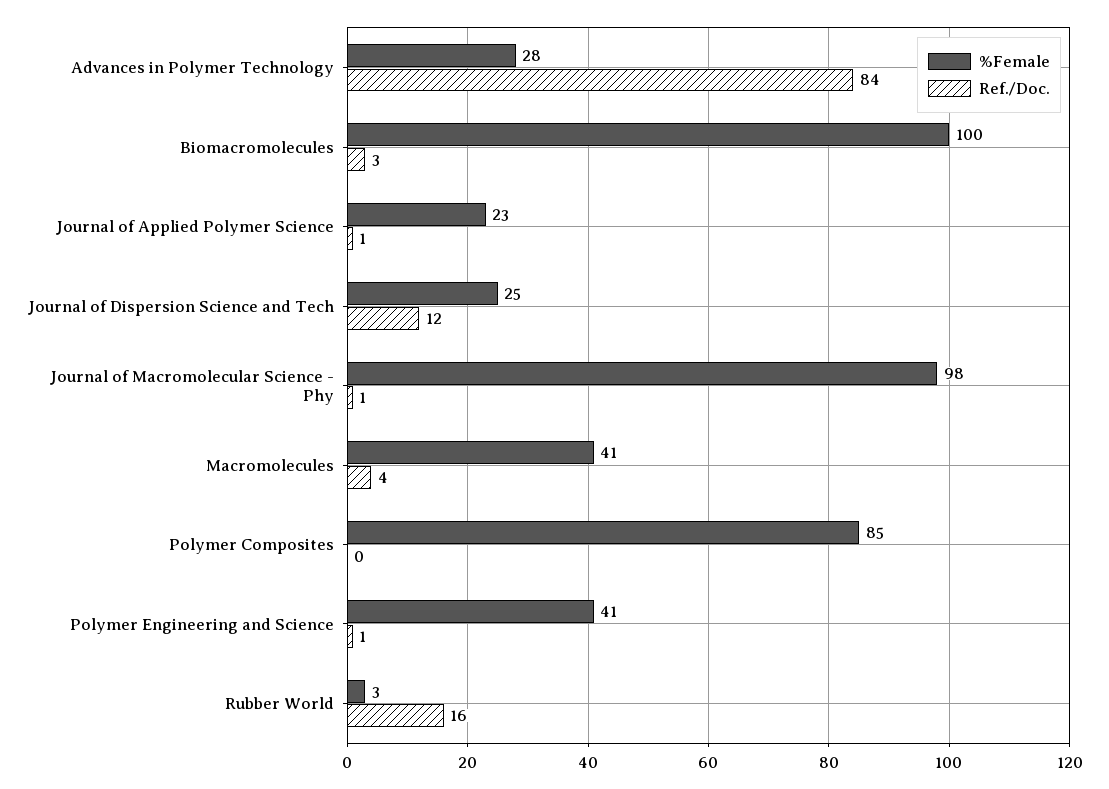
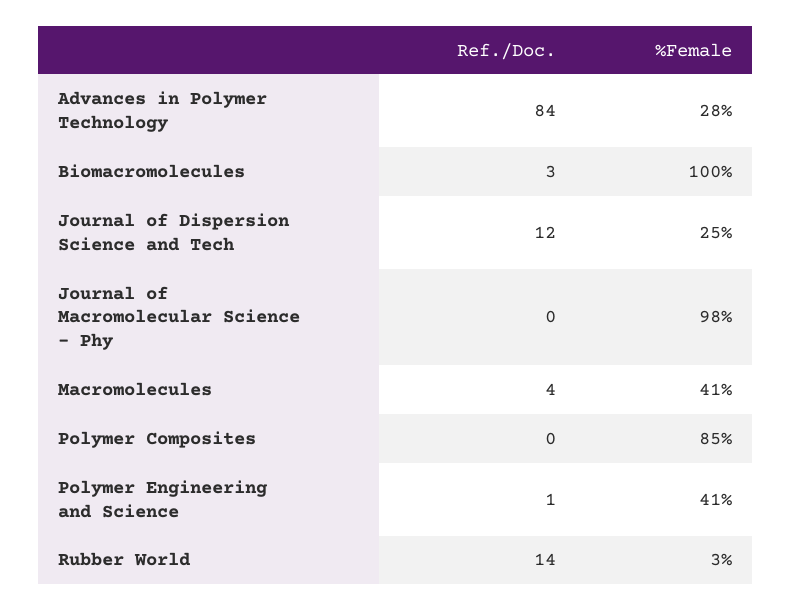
%Female, Journal of Applied Polymer Science: 23 -> none
Ref./Doc., Journal of Applied Polymer Science: 1 -> none
Ref./Doc., Journal of Macromolecular Science - Phy: 1 -> 0
Ref./Doc., Rubber World: 16 -> 14

